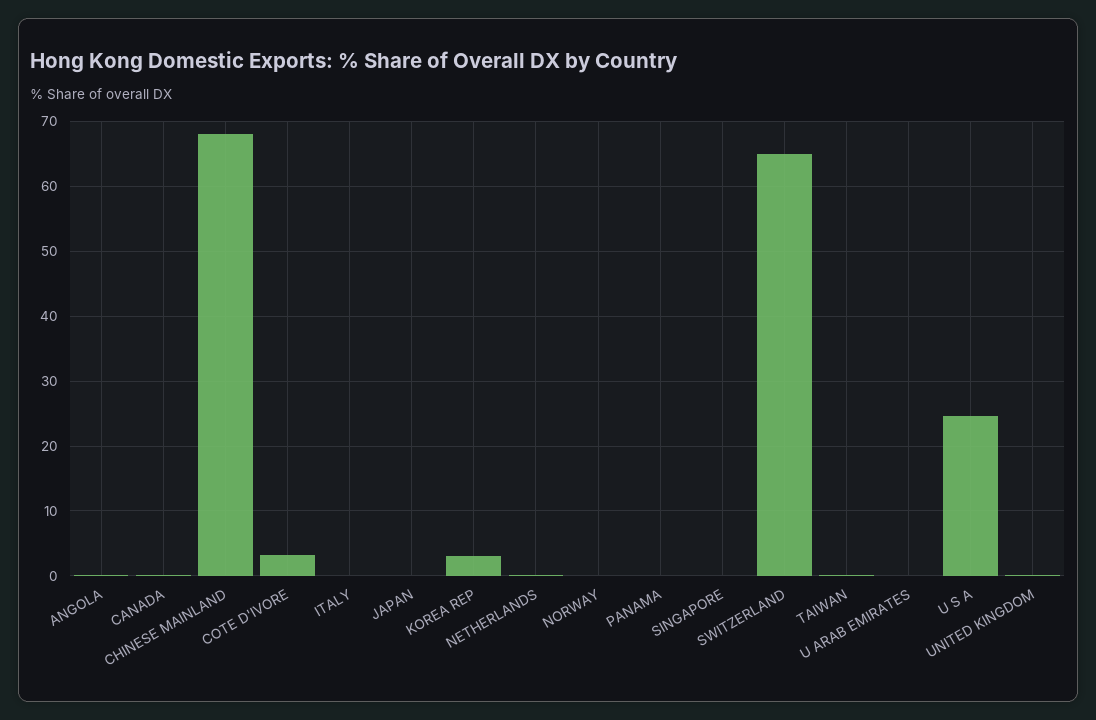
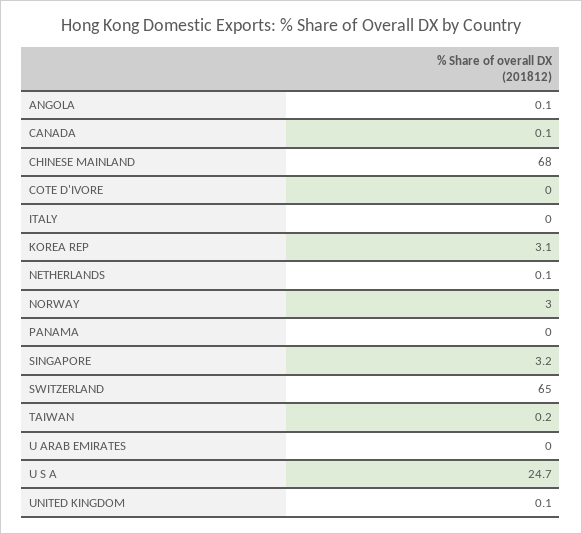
COTE D'IVORE: 3 -> 0
JAPAN: 0 -> none
NORWAY: 0 -> 3
SINGAPORE: 0 -> 3.2

